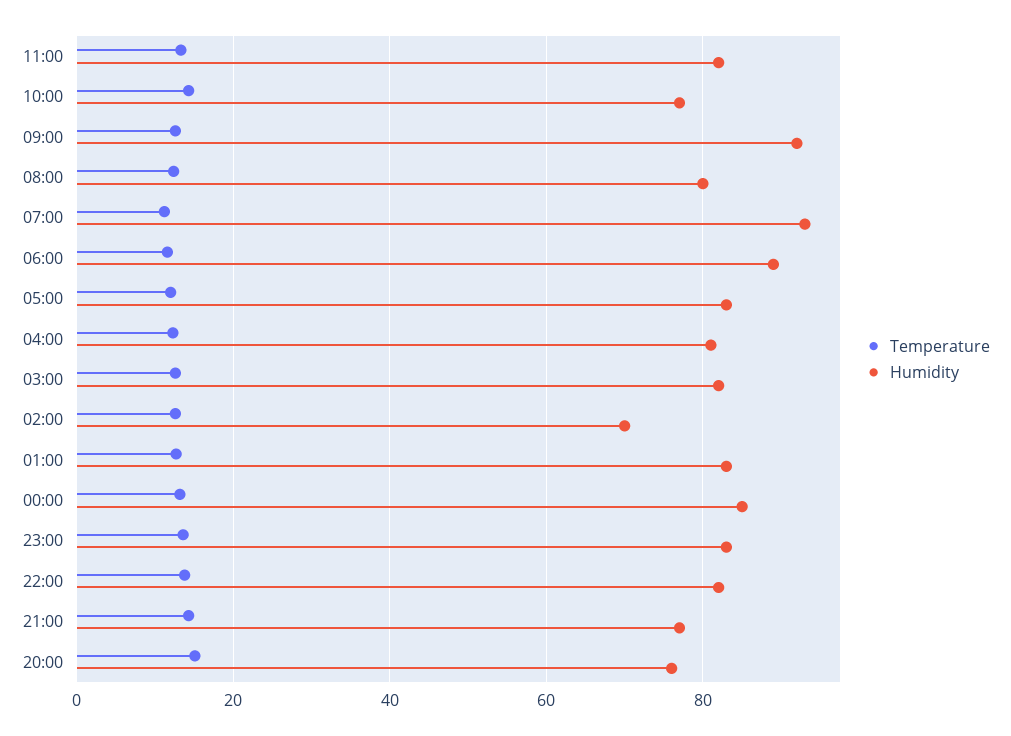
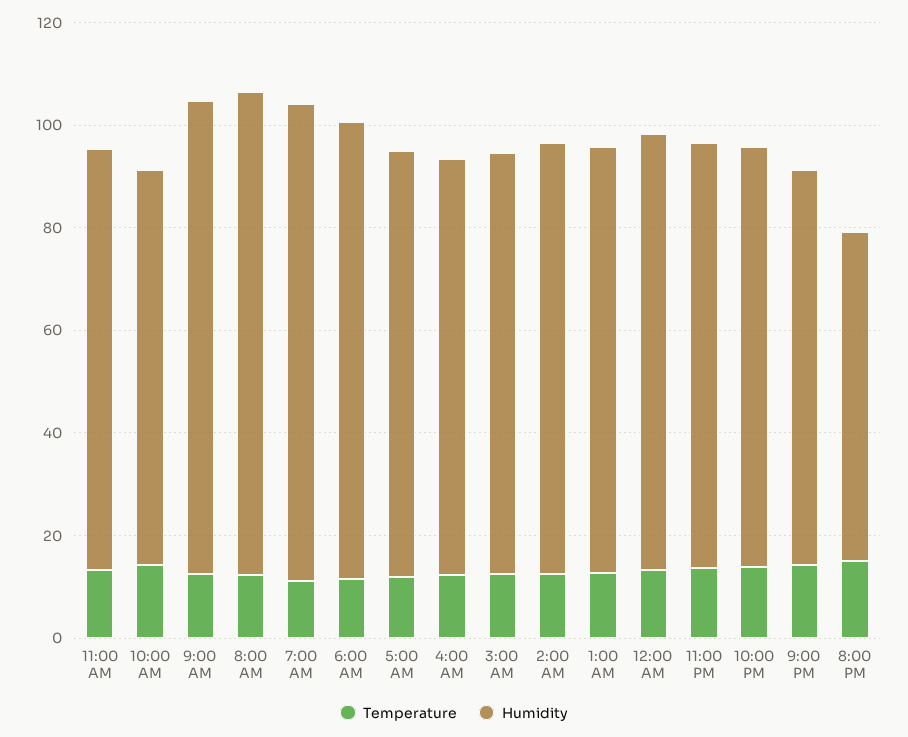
Humidity, 08:00: 80 -> 95
Humidity, 02:00: 70 -> 85
Humidity, 20:00: 76 -> 65

